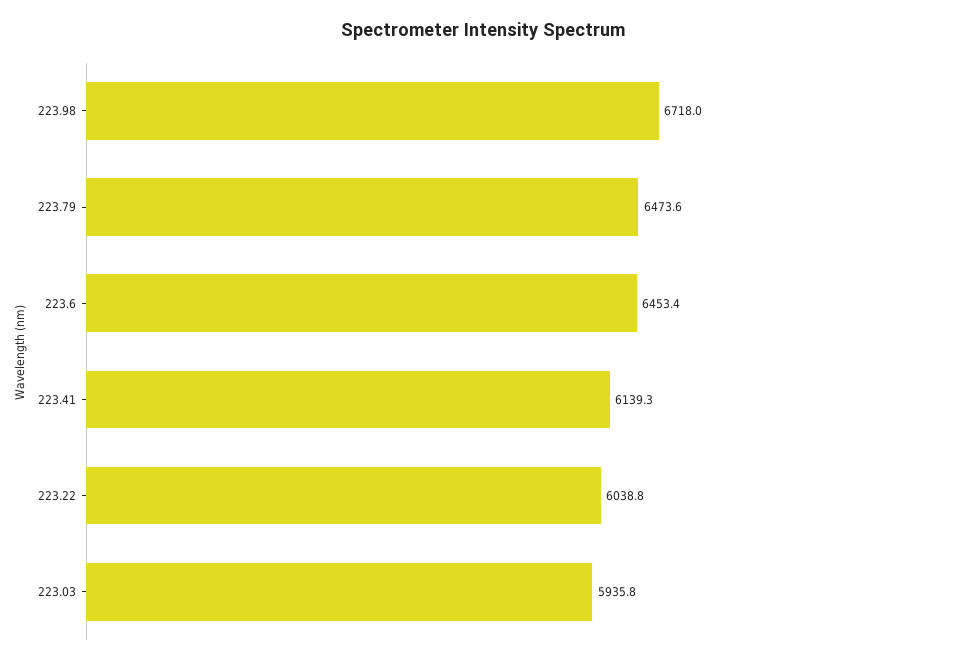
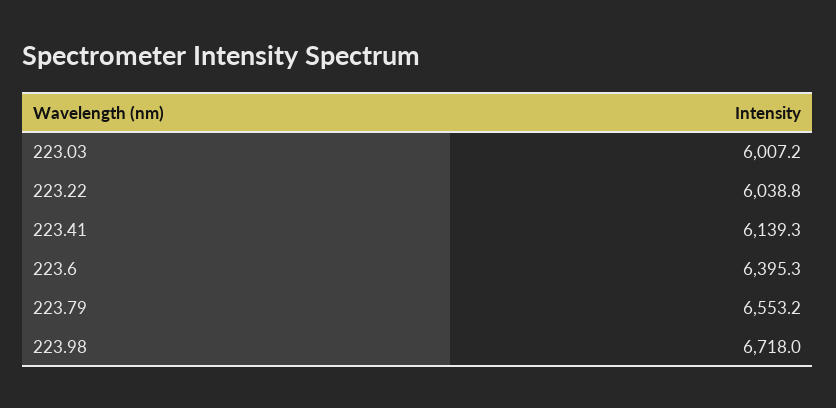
223.79: 6473.6 -> 6553.2
223.6: 6453.4 -> 6395.3
223.03: 5935.8 -> 6007.2

